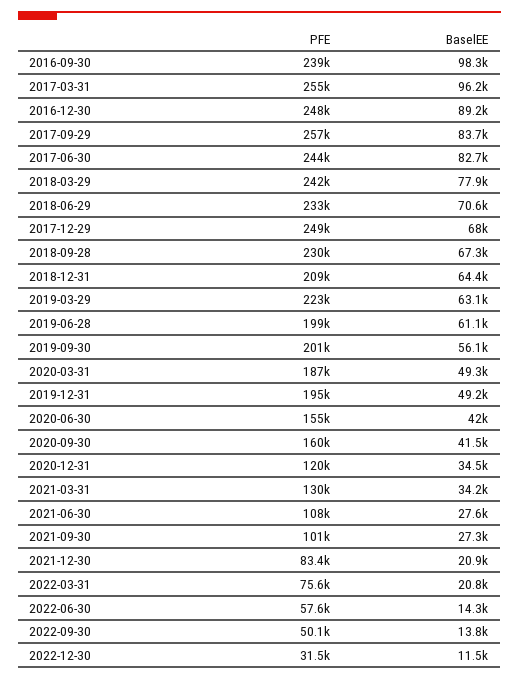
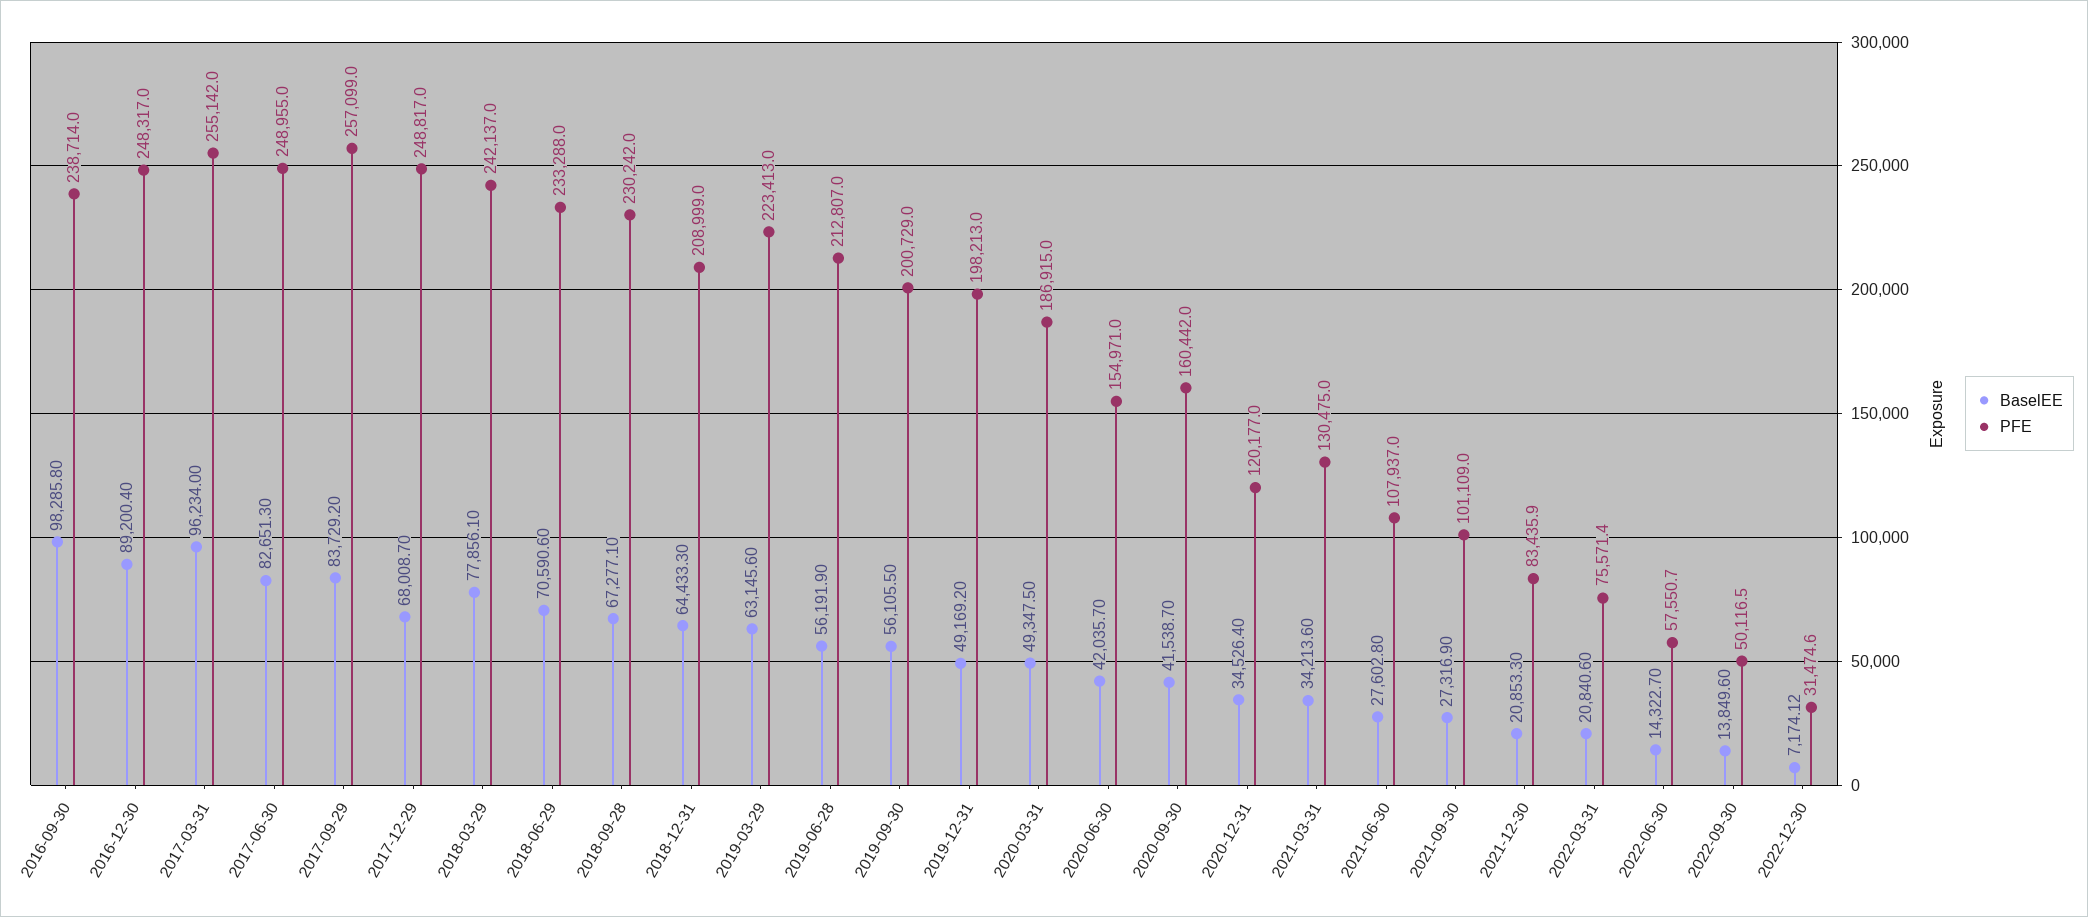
PFE, 2017-06-30: 244000 -> 248955
PFE, 2019-06-28: 199000 -> 212807
BaselEE, 2019-06-28: 61100 -> 56191.9
PFE, 2019-12-31: 195000 -> 198213
BaselEE, 2022-12-30: 11500 -> 7174.12

